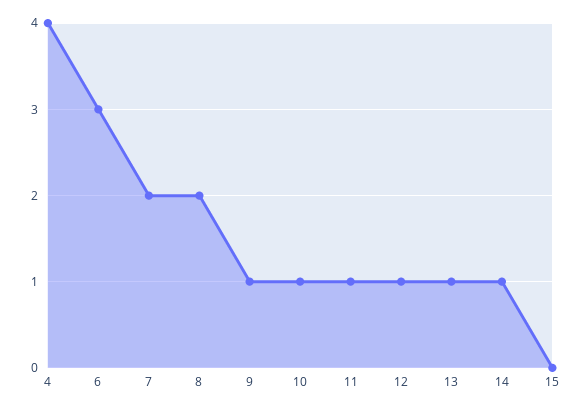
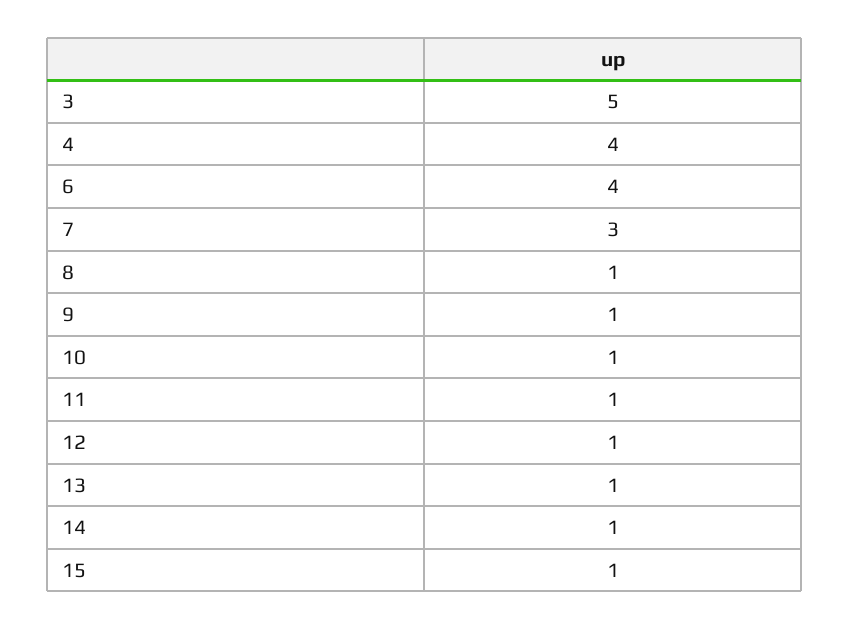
6: 3 -> 4
7: 2 -> 3
8: 2 -> 1
15: 0 -> 1
3: none -> 5

